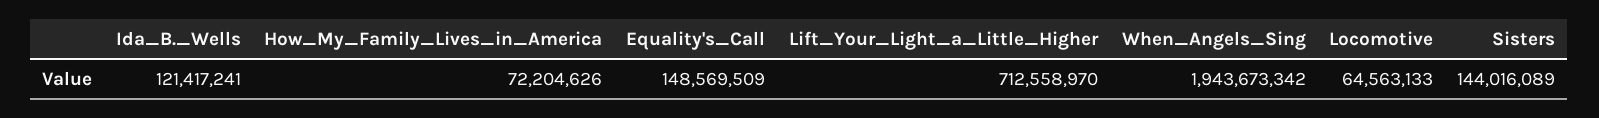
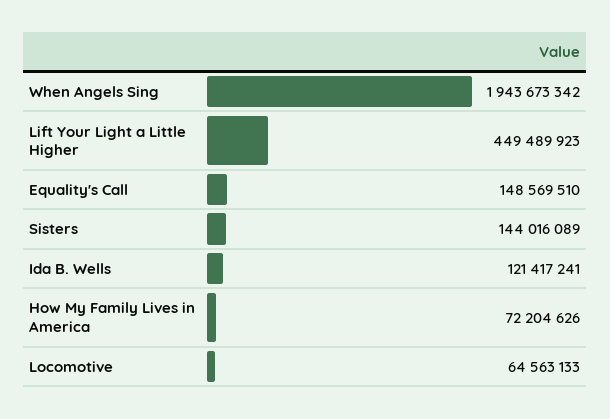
Equality's_Call: 148569509 -> 148569510
Lift_Your_Light_a_Little_Higher: 712558970 -> 449489923

